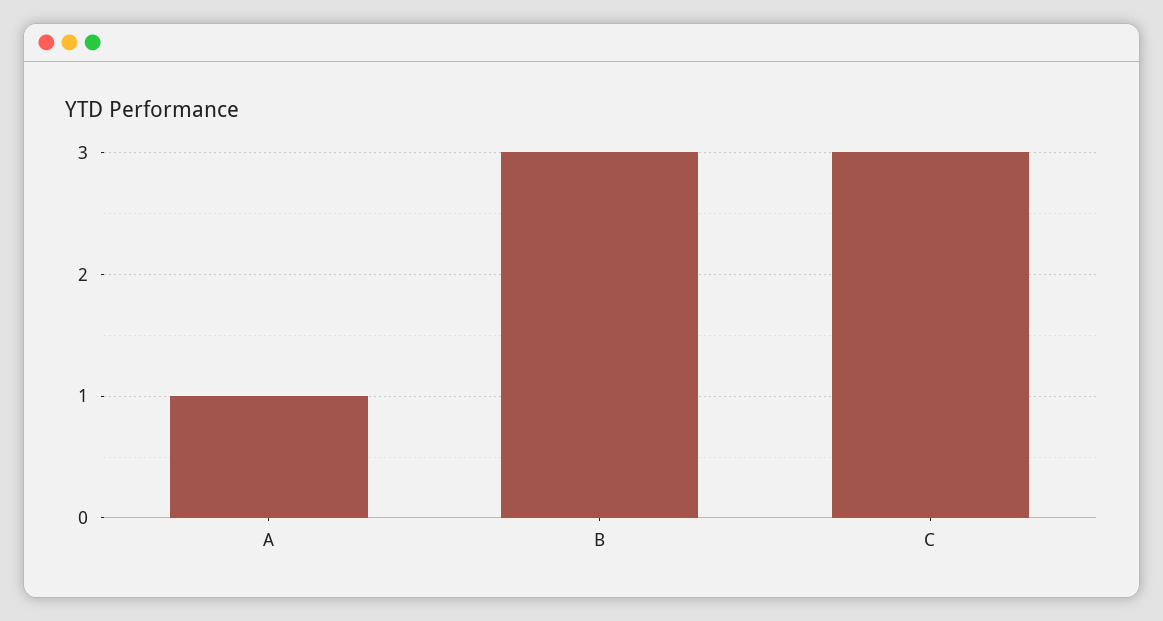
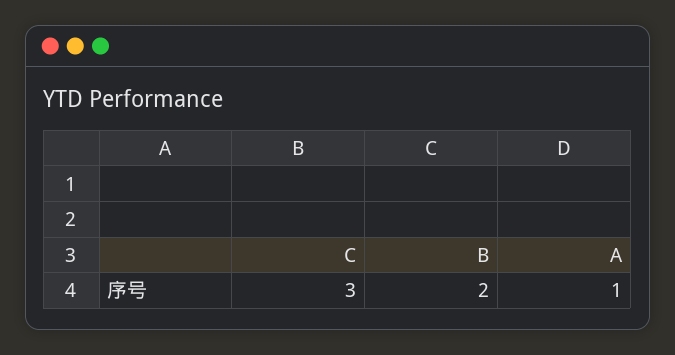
B: 3 -> 2

